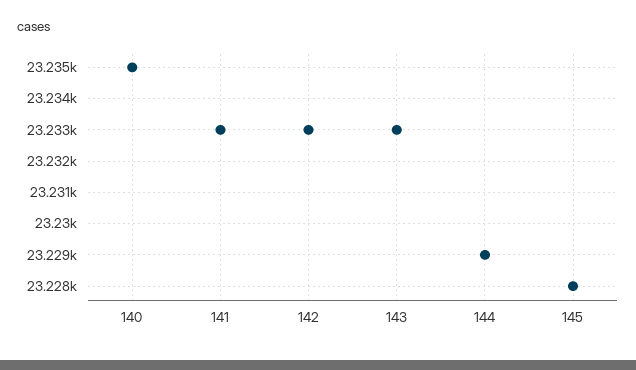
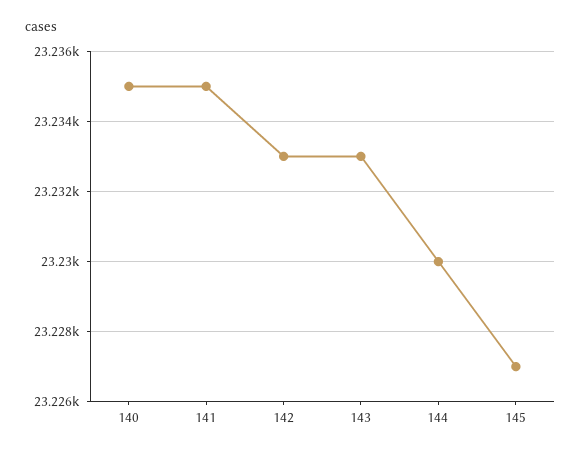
141: 23233 -> 23235
144: 23229 -> 23230
145: 23228 -> 23227

